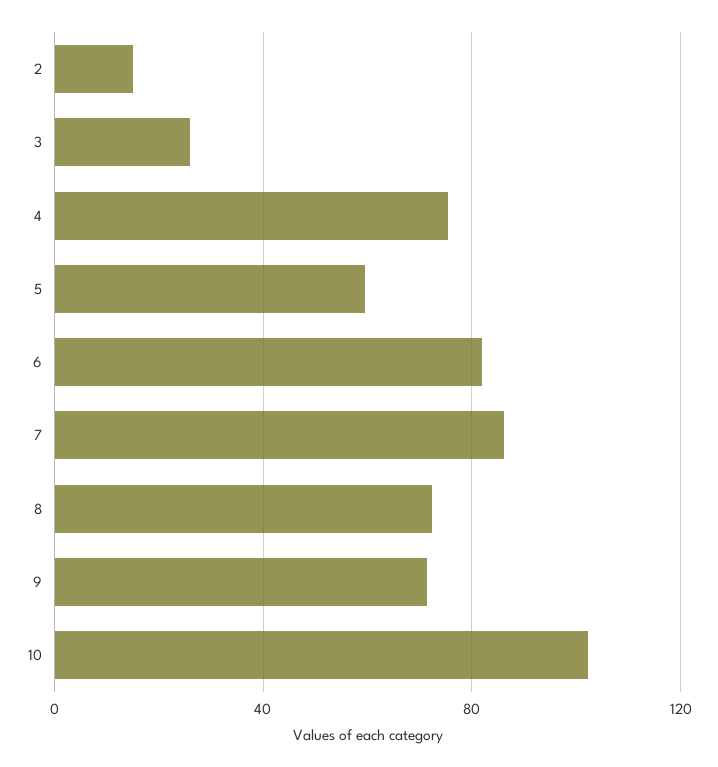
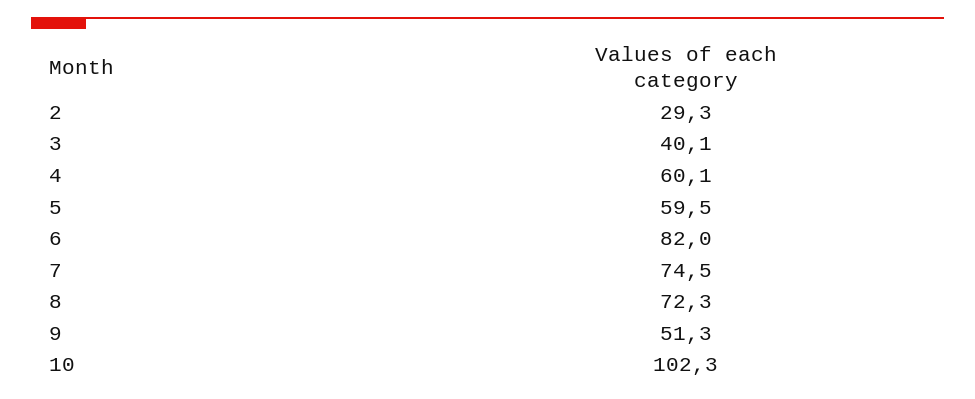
2: 15 -> 29.3
3: 25 -> 40.1
4: 75 -> 60.1
7: 85 -> 74.5
9: 70 -> 51.3

